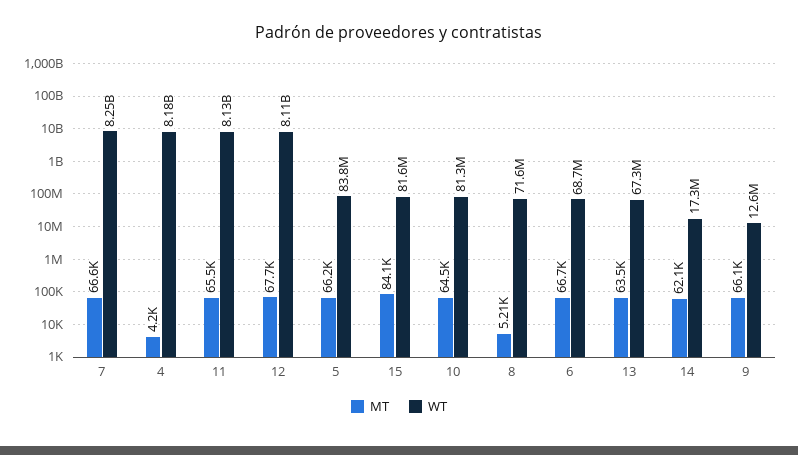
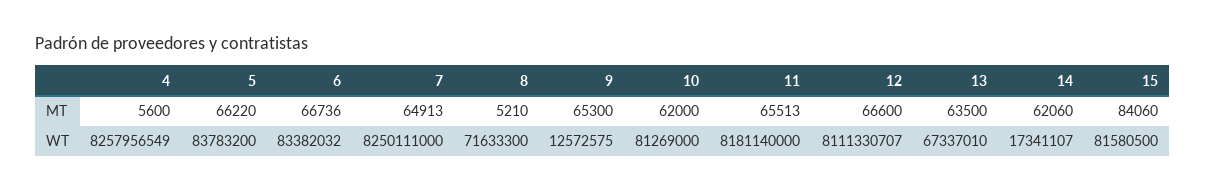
MT, 7: 66600 -> 64913
MT, 4: 4200 -> 5600
WT, 4: 8180000000 -> 8257956549
WT, 11: 8130000000 -> 8181140000
MT, 12: 67700 -> 66600
MT, 10: 64500 -> 62000
WT, 6: 68700000 -> 83382032
MT, 9: 66100 -> 65300

